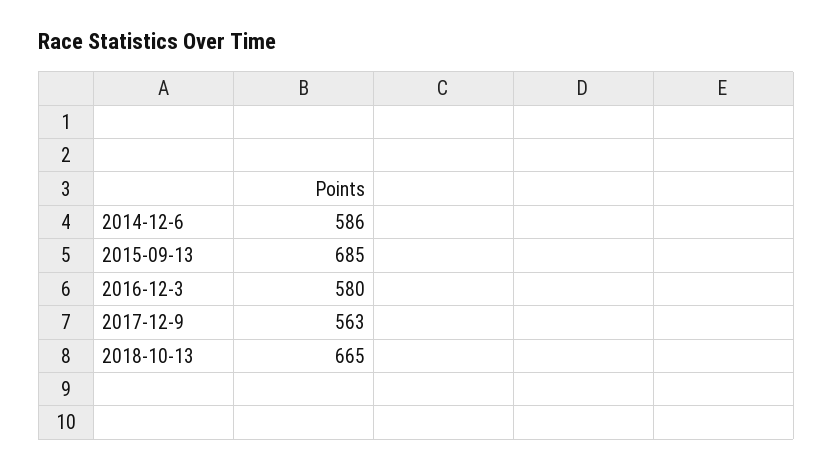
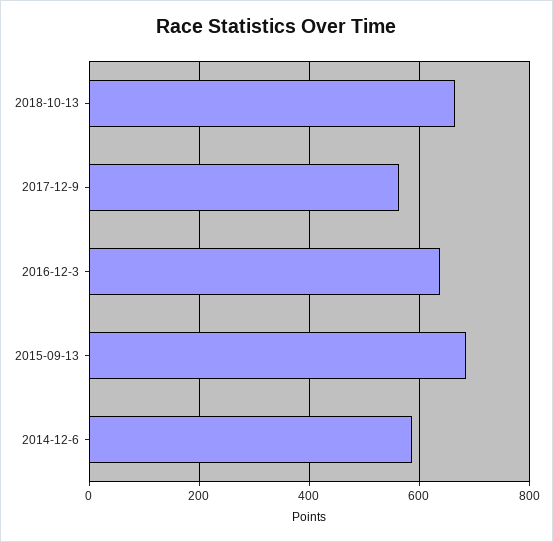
2016-12-3: 580 -> 640

